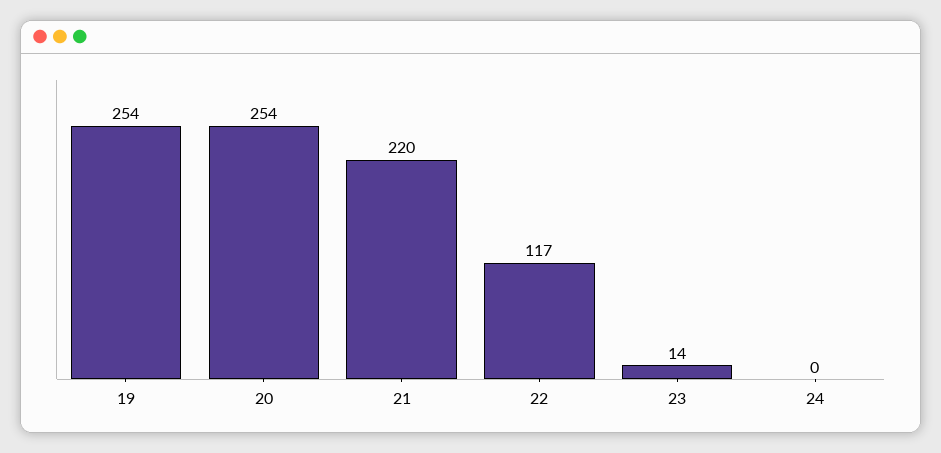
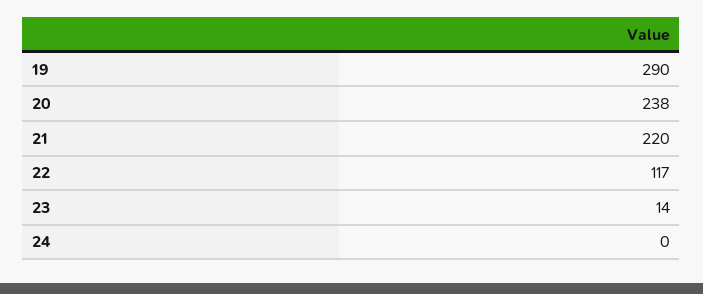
19: 254 -> 290
20: 254 -> 238

